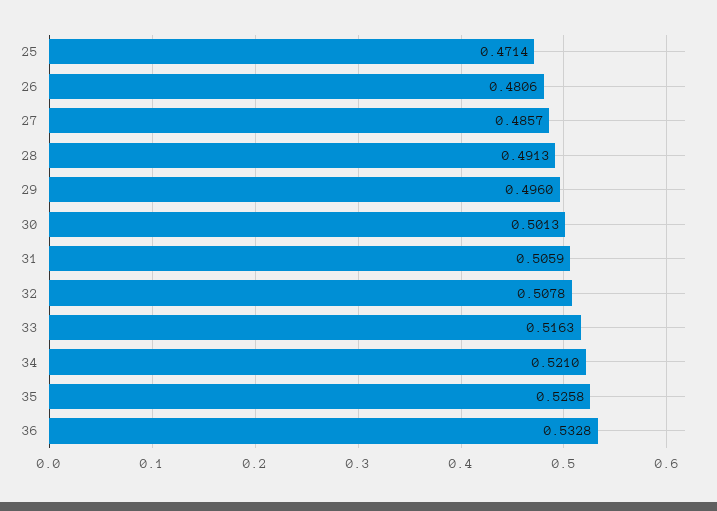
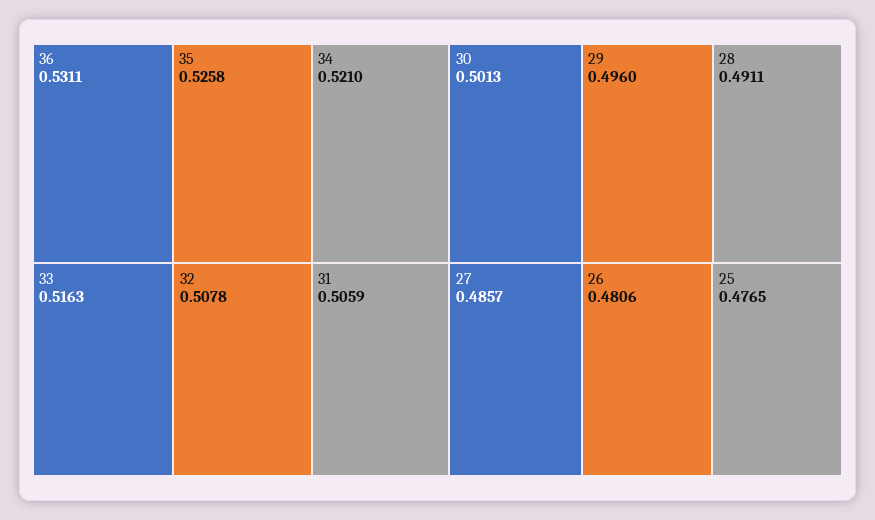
25: 0.4714 -> 0.4765
28: 0.4913 -> 0.4911
36: 0.5328 -> 0.5311

